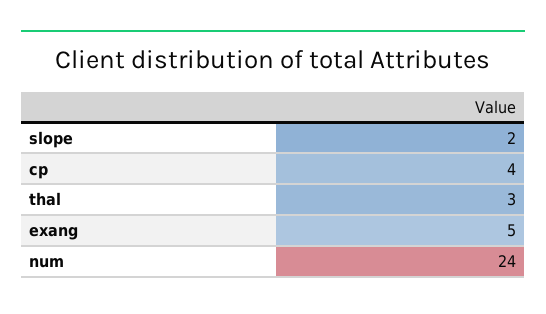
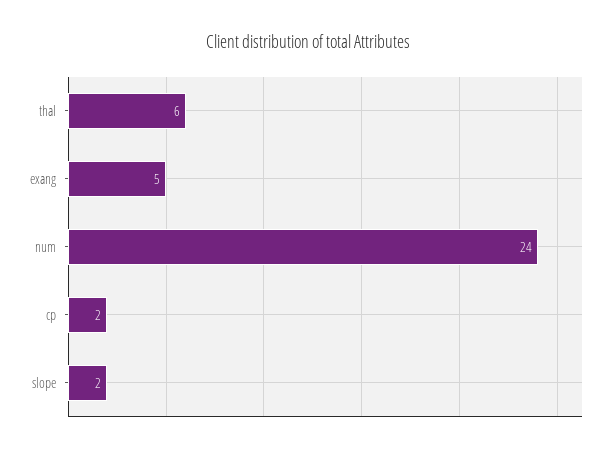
cp: 4 -> 2
thal: 3 -> 6

